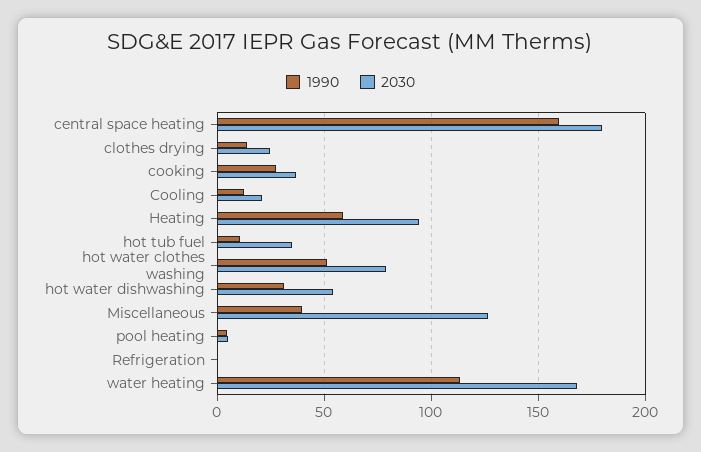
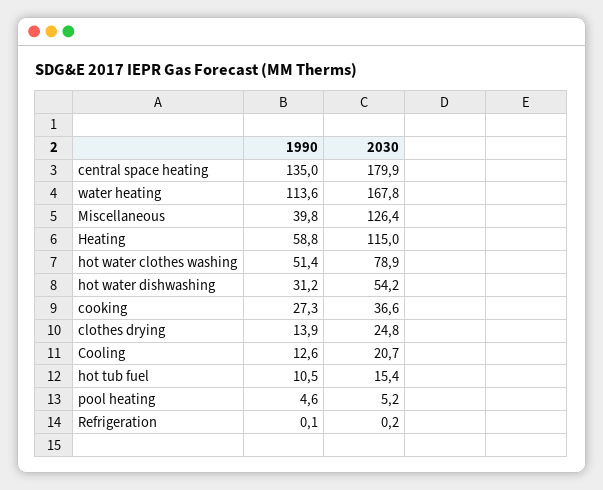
1990, central space heating: 160 -> 135
2030, Heating: 95 -> 115
2030, hot tub fuel: 35 -> 15.4

